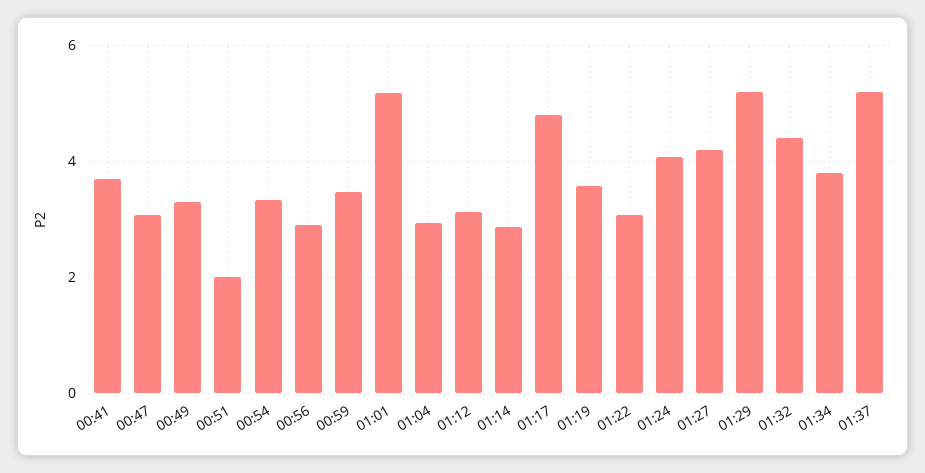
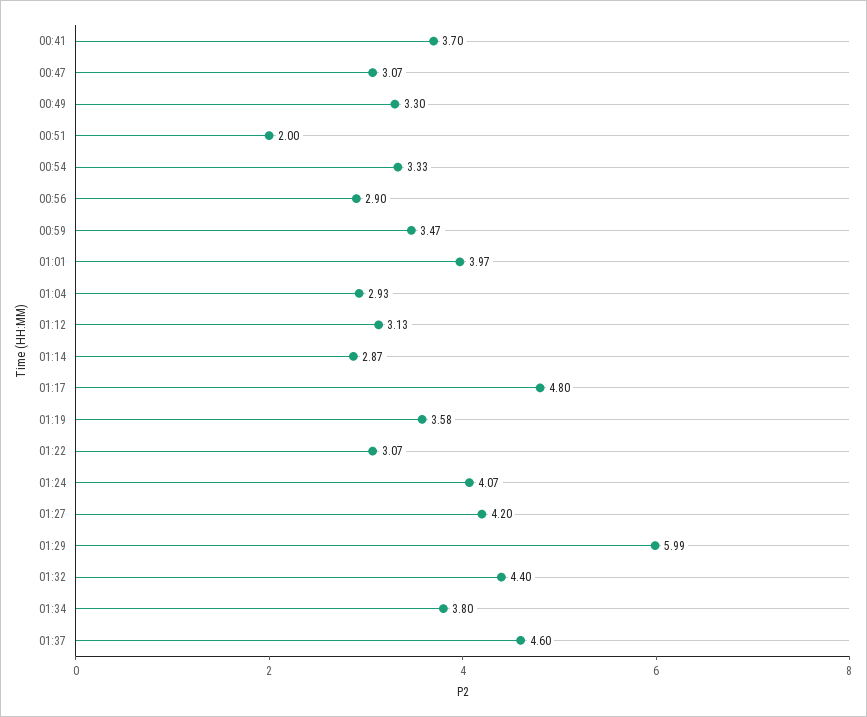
01:01: 5.2 -> 3.97
01:29: 5.2 -> 5.99
01:37: 5.2 -> 4.6

